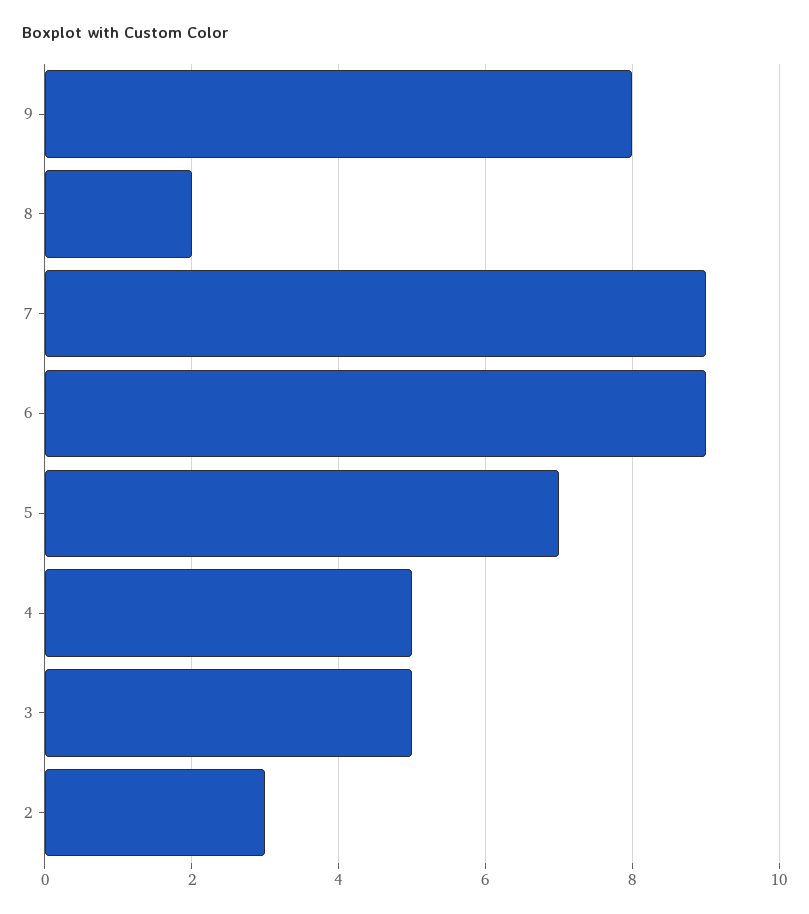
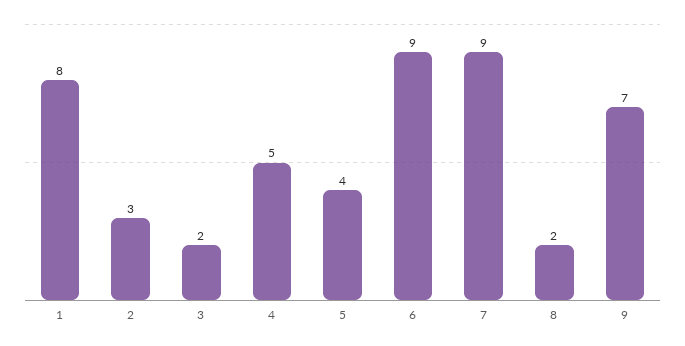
9: 8 -> 7
5: 7 -> 4
3: 5 -> 2
1: none -> 8

